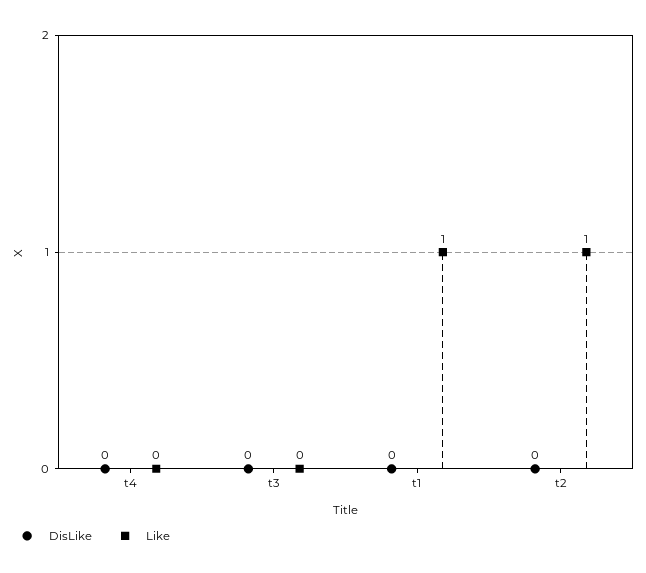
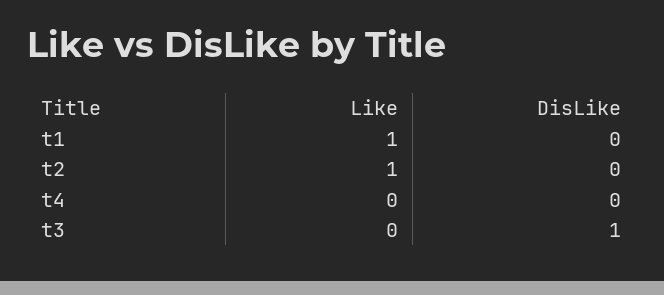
DisLike, t3: 0 -> 1

